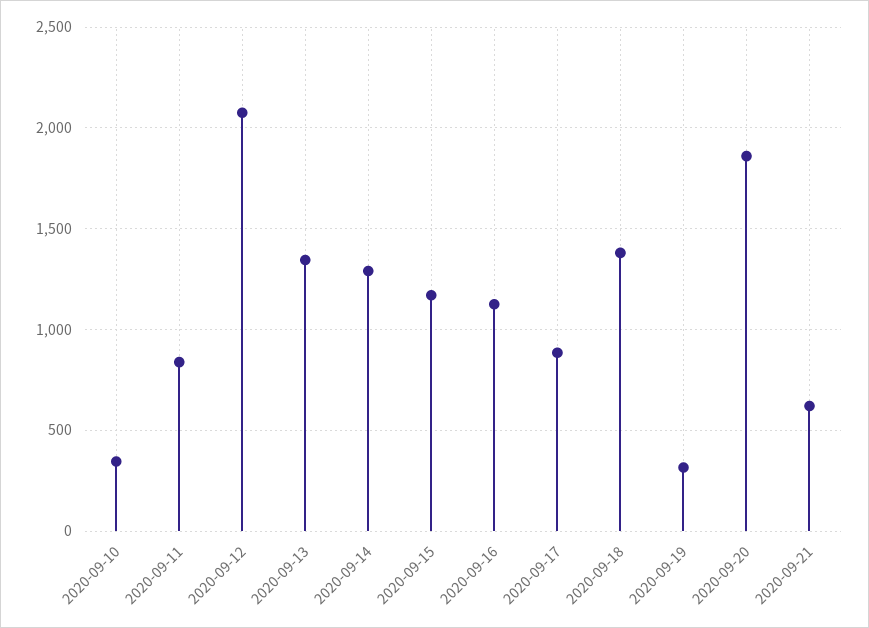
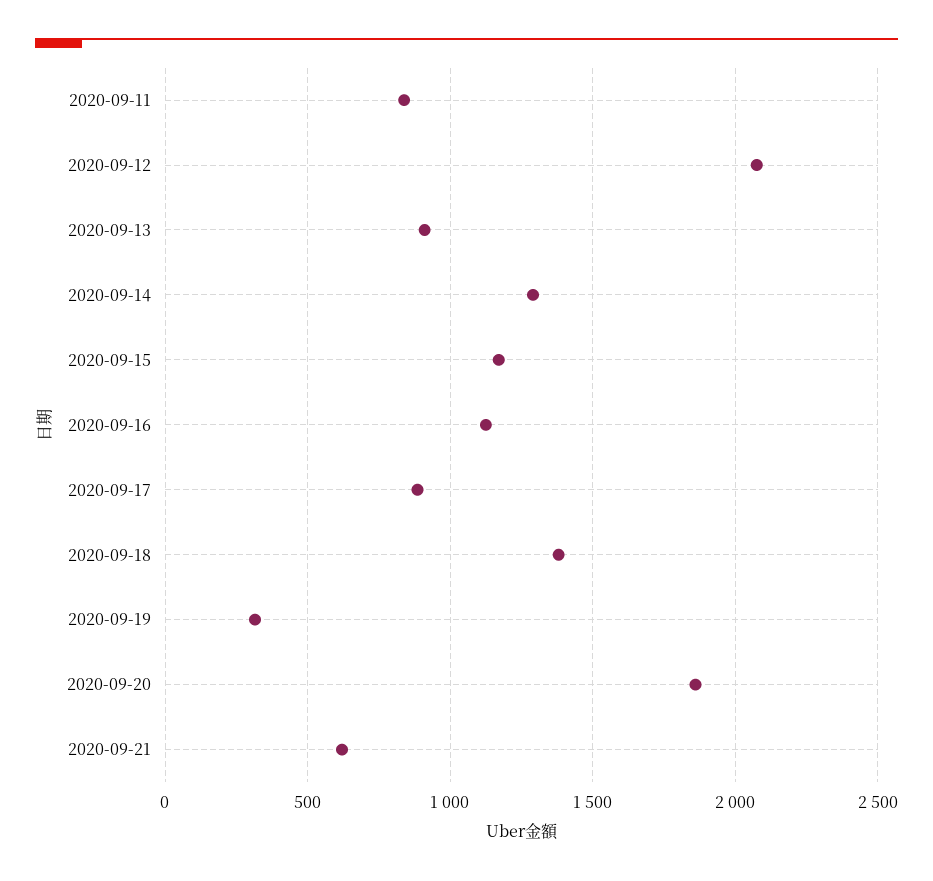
2020-09-10: 350 -> none
2020-09-13: 1350 -> 900

